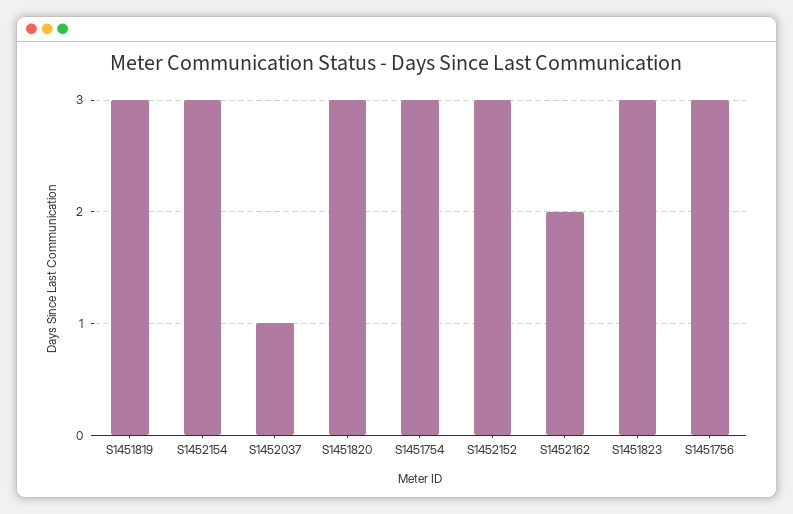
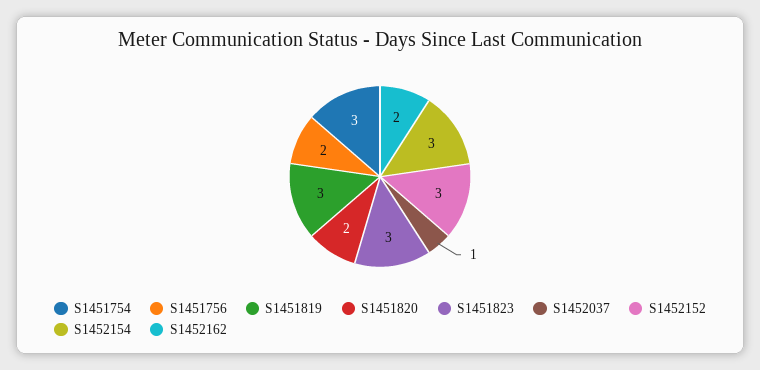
S1451820: 3 -> 2
S1451756: 3 -> 2

